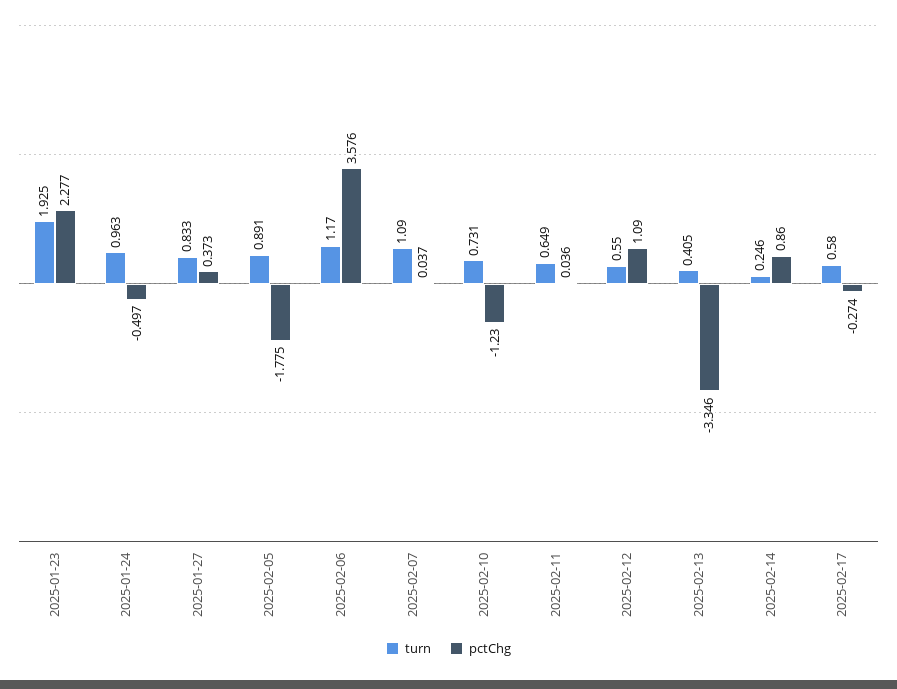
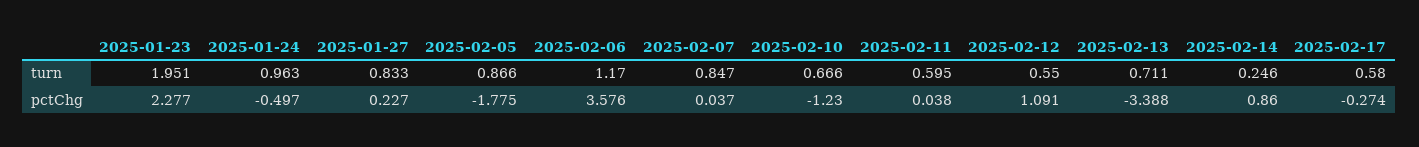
turn, 2025-01-23: 1.925 -> 1.951
pctChg, 2025-01-27: 0.373 -> 0.227
turn, 2025-02-05: 0.891 -> 0.866
turn, 2025-02-07: 1.09 -> 0.847
turn, 2025-02-10: 0.731 -> 0.666
turn, 2025-02-11: 0.649 -> 0.595
pctChg, 2025-02-11: 0.036 -> 0.038
pctChg, 2025-02-12: 1.09 -> 1.091
turn, 2025-02-13: 0.405 -> 0.711
pctChg, 2025-02-13: -3.346 -> -3.388

